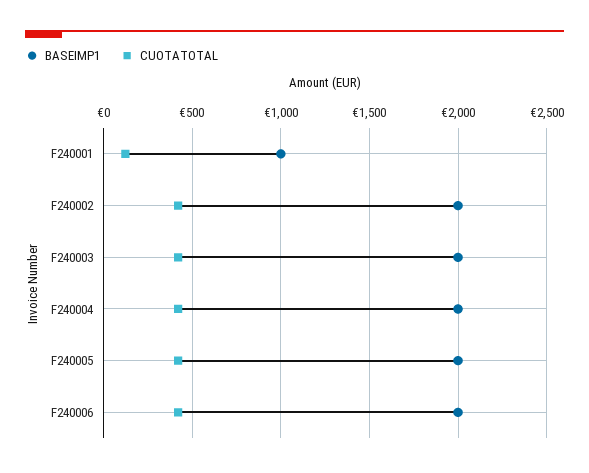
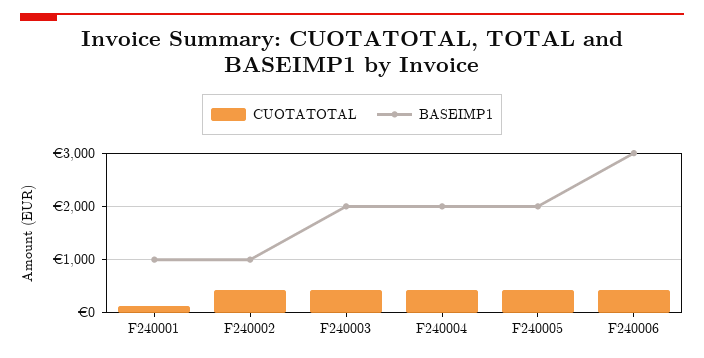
BASEIMP1, F240002: 2000 -> 1000
BASEIMP1, F240006: 2000 -> 3000

